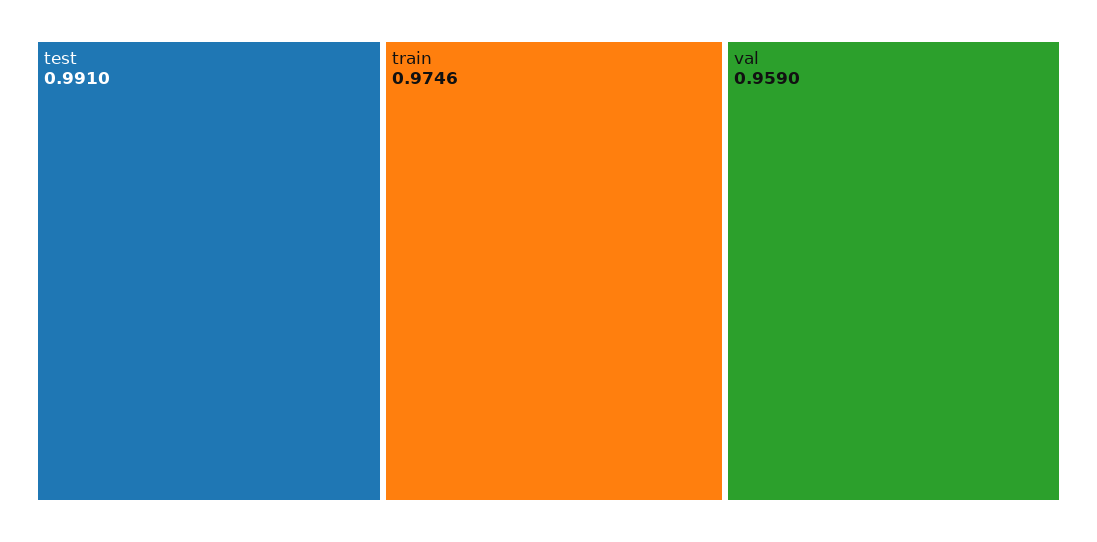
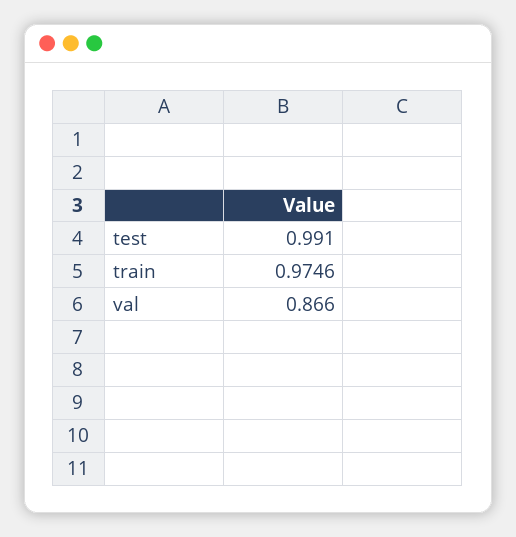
val: 0.959 -> 0.866

